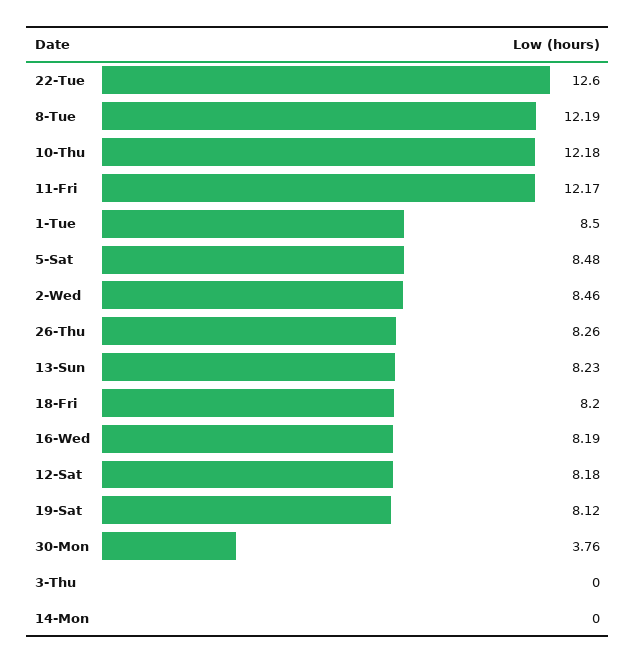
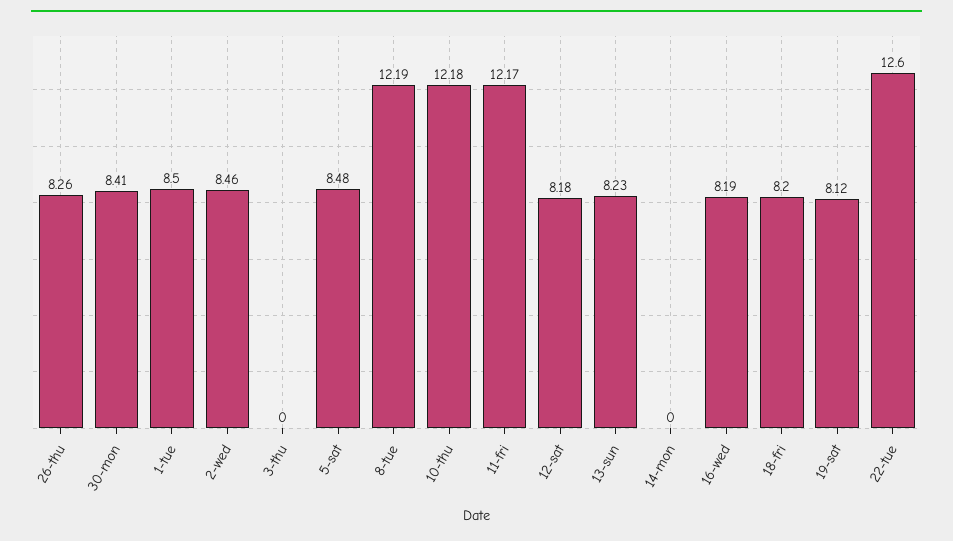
30-Mon: 3.76 -> 8.41

